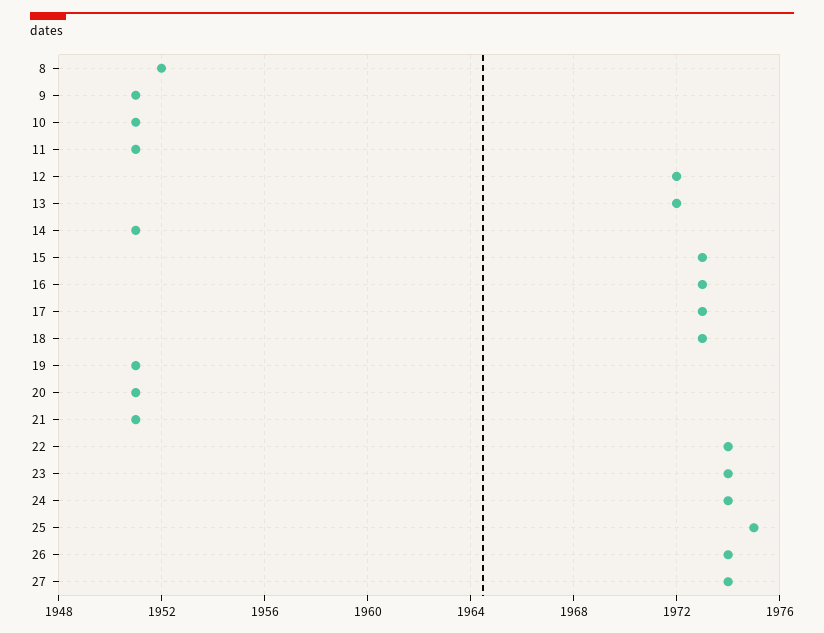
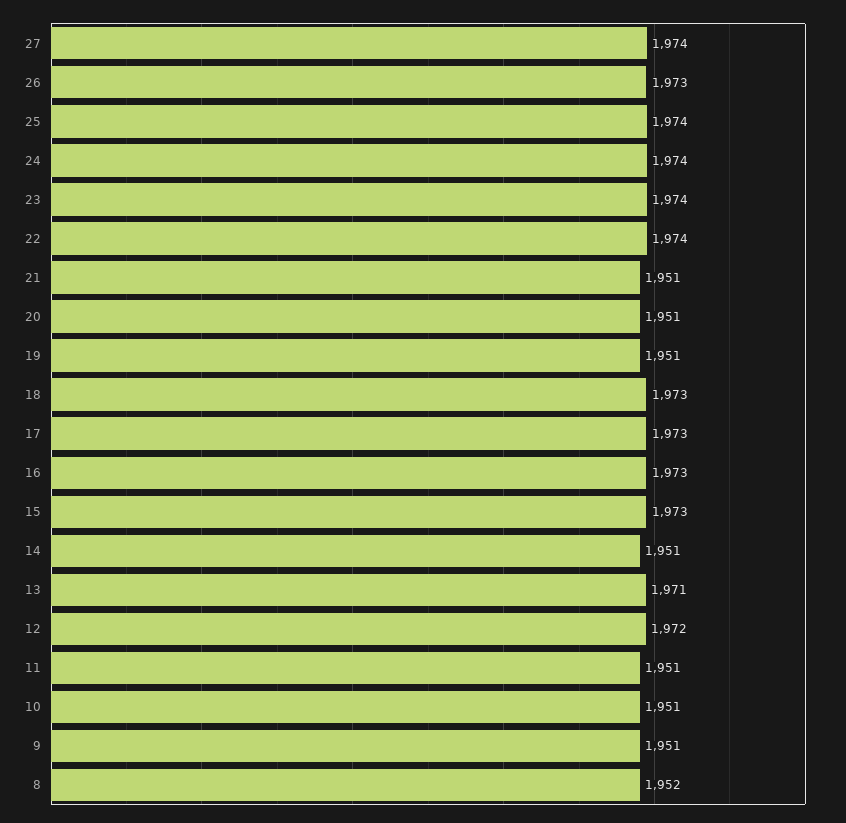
13: 1972 -> 1971
25: 1975 -> 1974
26: 1974 -> 1973

